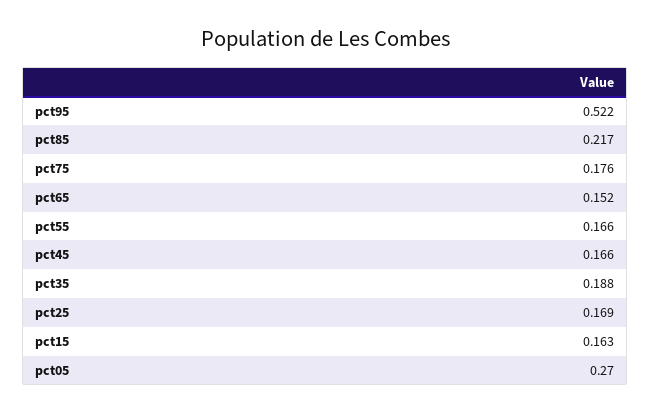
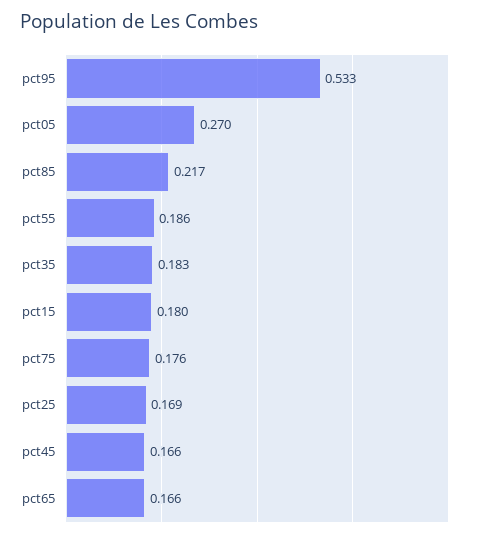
pct95: 0.522 -> 0.533
pct65: 0.152 -> 0.166
pct55: 0.166 -> 0.186
pct35: 0.188 -> 0.183
pct15: 0.163 -> 0.18

